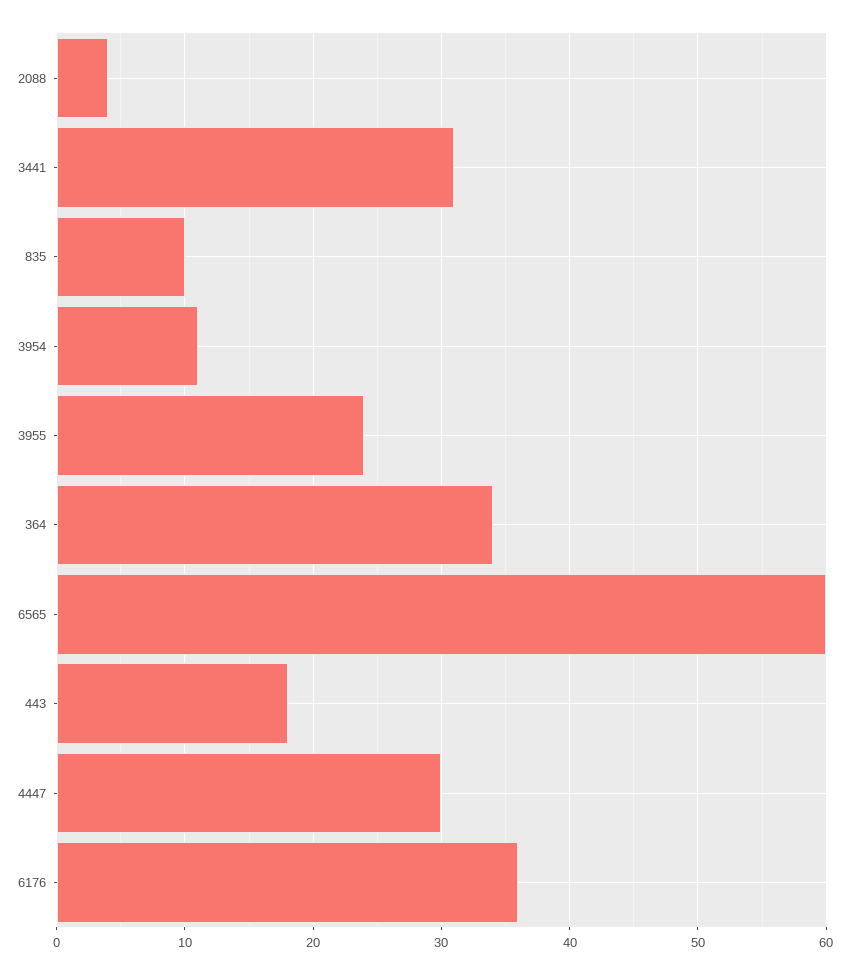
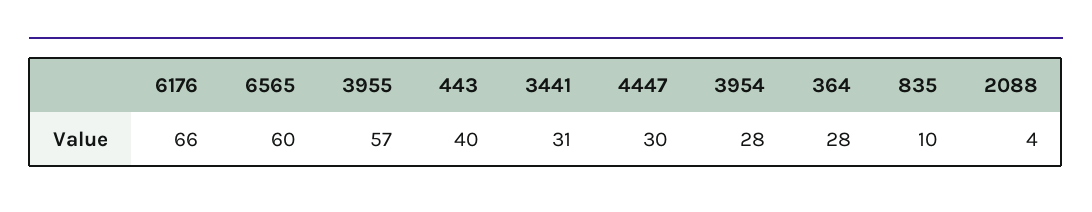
3954: 11 -> 28
3955: 24 -> 57
364: 34 -> 28
443: 18 -> 40
6176: 36 -> 66

